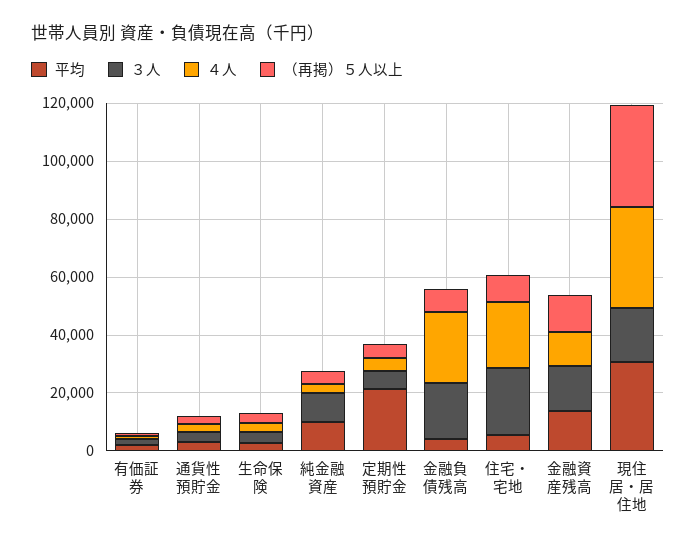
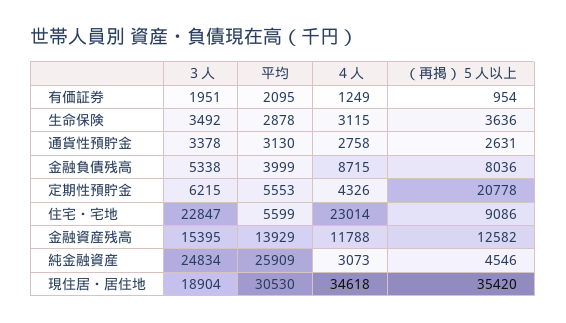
平均, 純金融資産: 10000 -> 25909
３人, 純金融資産: 10000 -> 24834
平均, 定期性預貯金: 20000 -> 5553
（再掲）５人以上, 定期性預貯金: 5000 -> 20778
３人, 金融負債残高: 20000 -> 5338
４人, 金融負債残高: 25000 -> 8715

